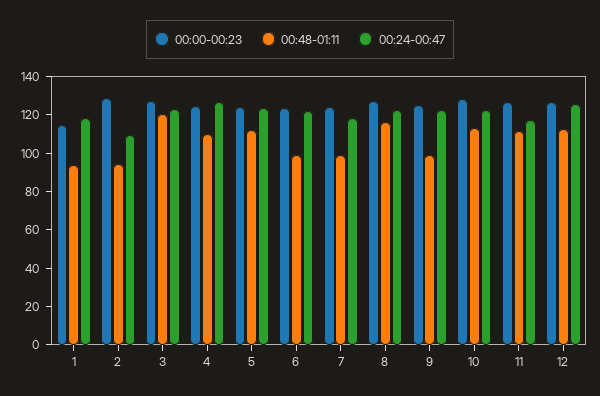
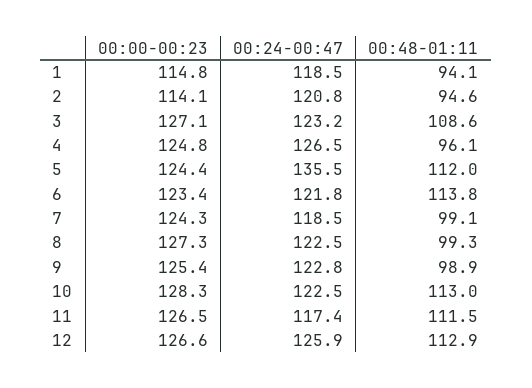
00:00-00:23, 2: 130 -> 114.1
00:24-00:47, 2: 110 -> 120.8
00:48-01:11, 3: 120 -> 108.6
00:48-01:11, 4: 110 -> 96.1
00:24-00:47, 5: 125 -> 135.5
00:48-01:11, 6: 100 -> 113.8
00:48-01:11, 8: 115 -> 99.3

